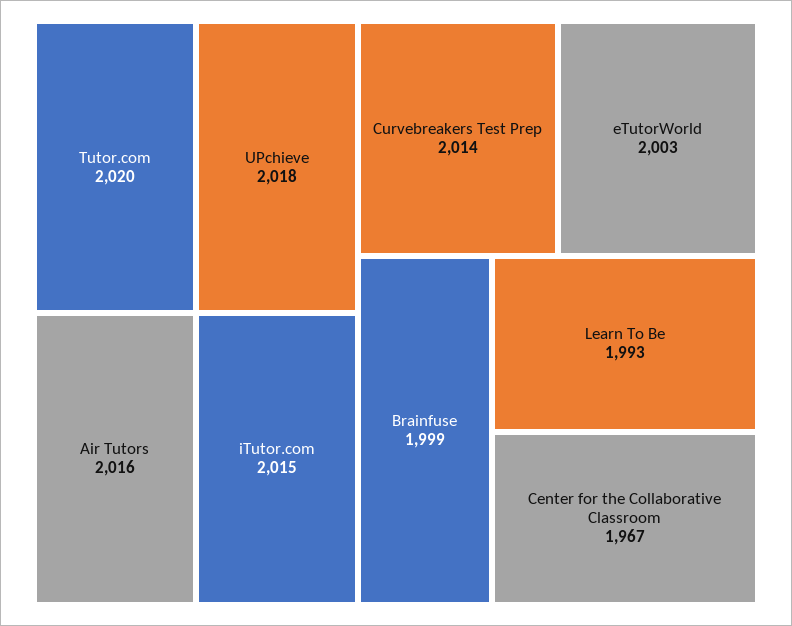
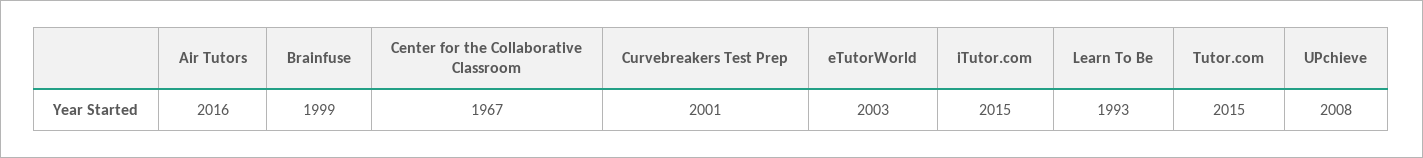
Tutor.com: 2020 -> 2015
UPchieve: 2018 -> 2008
Curvebreakers Test Prep: 2014 -> 2001

